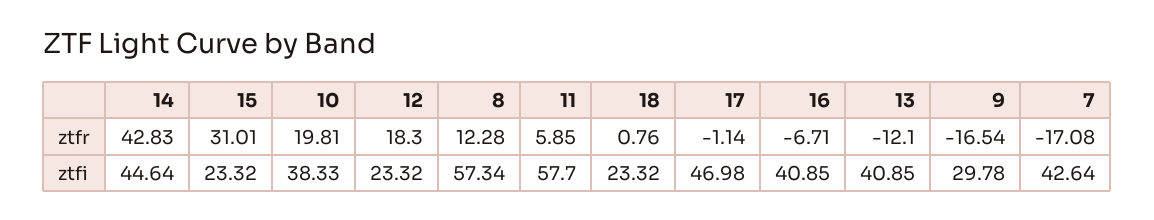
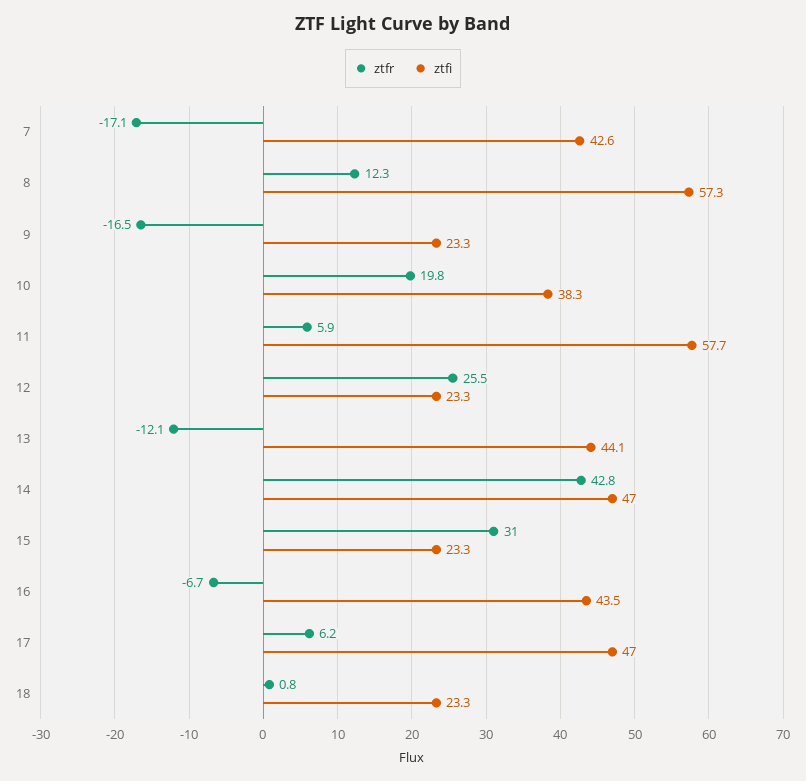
ztfr, 12: 18.3 -> 25.5
ztfr, 17: -1.14 -> 6.2
ztfi, 14: 44.64 -> 47
ztfi, 16: 40.85 -> 43.5
ztfi, 13: 40.85 -> 44.1
ztfi, 9: 29.78 -> 23.3

